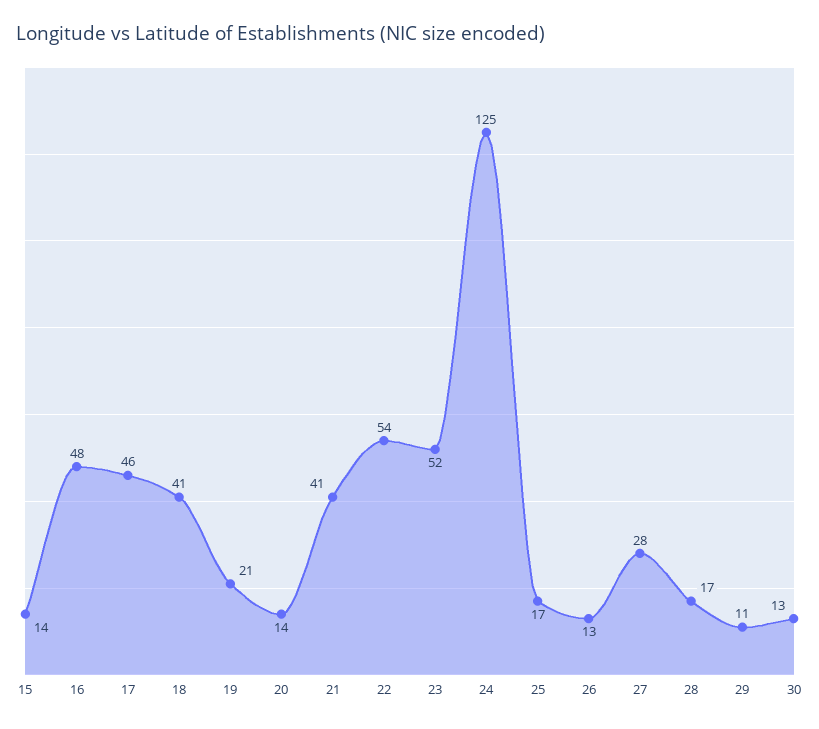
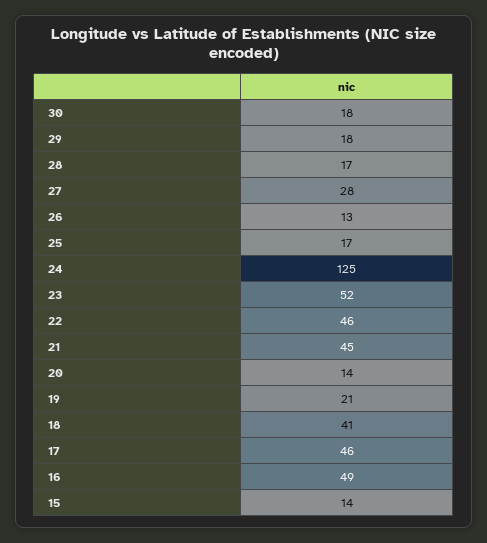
16: 48 -> 49
21: 41 -> 45
22: 54 -> 46
29: 11 -> 18
30: 13 -> 18

